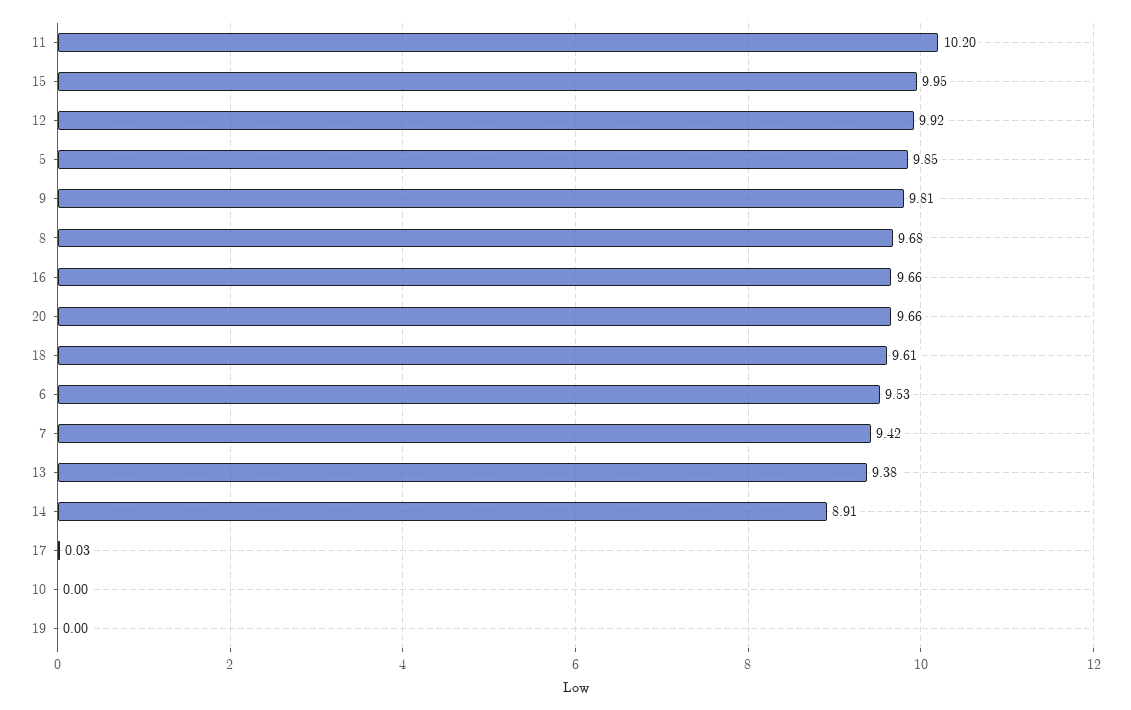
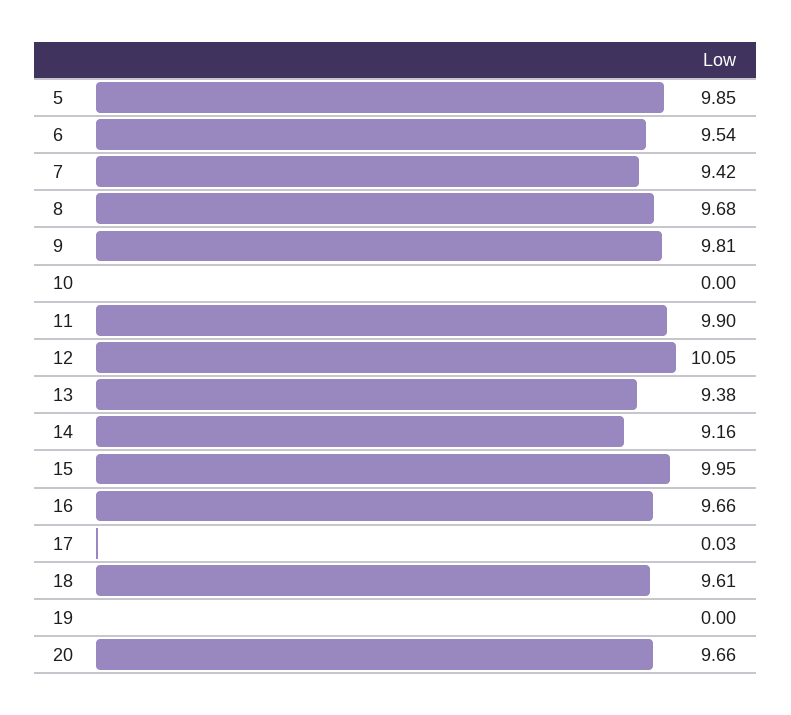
11: 10.2 -> 9.9
12: 9.92 -> 10.05
6: 9.53 -> 9.54
14: 8.91 -> 9.16

